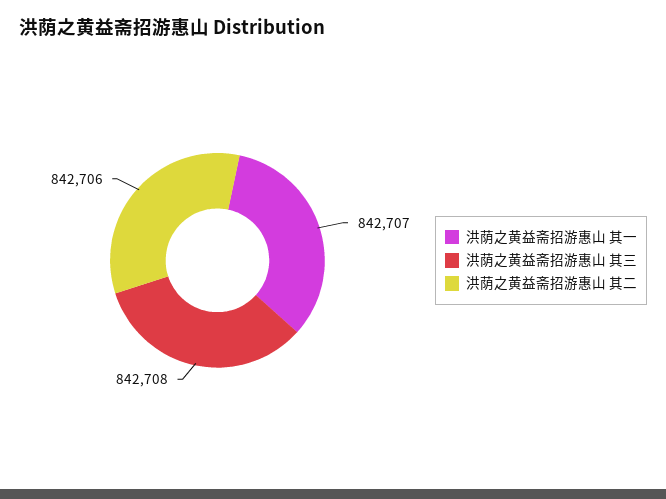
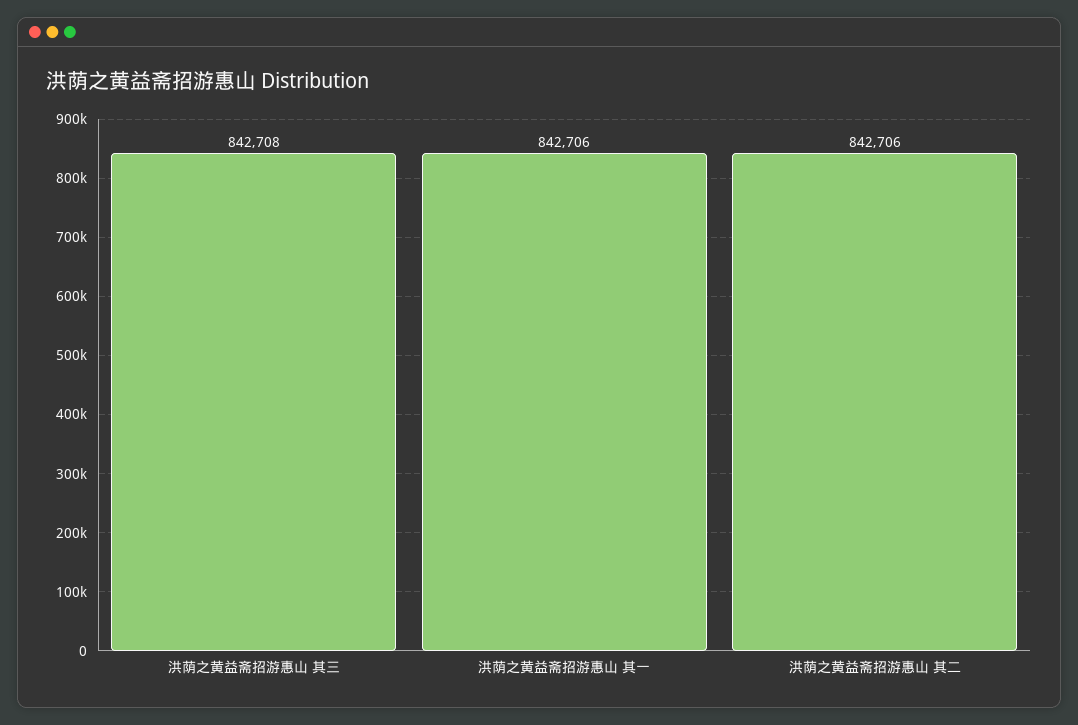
洪荫之黄益斋招游惠山 其一: 842707 -> 842706

